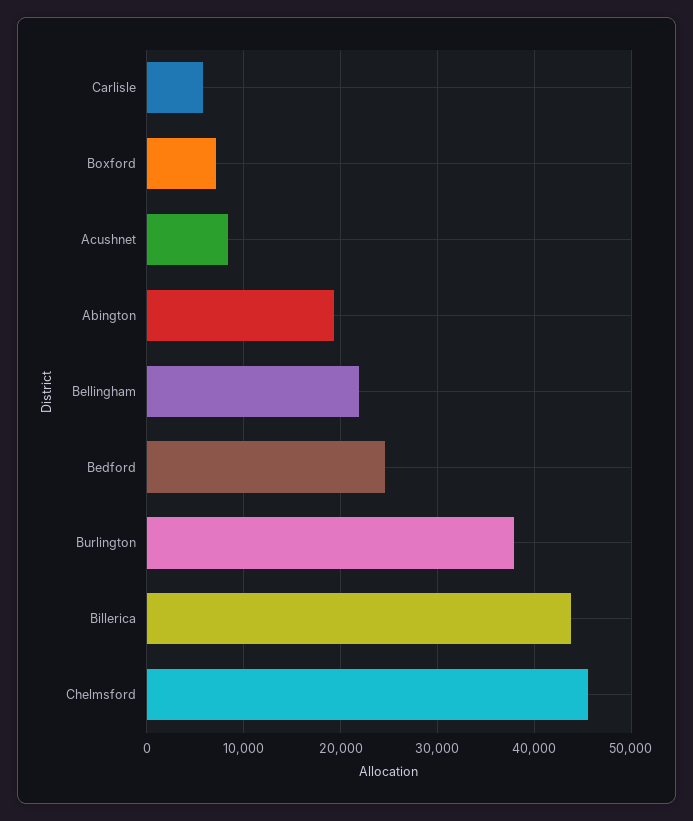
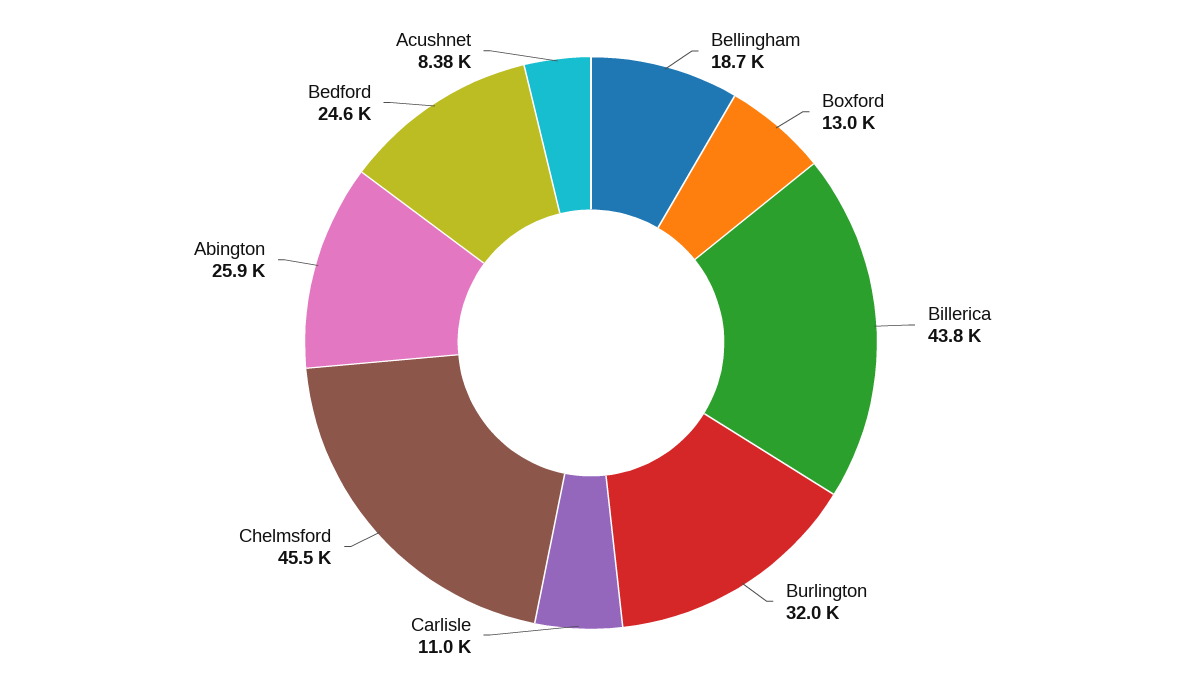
Carlisle: 6000 -> 11000
Boxford: 7000 -> 13000
Abington: 19000 -> 25900
Bellingham: 22000 -> 18700
Burlington: 38000 -> 32000

